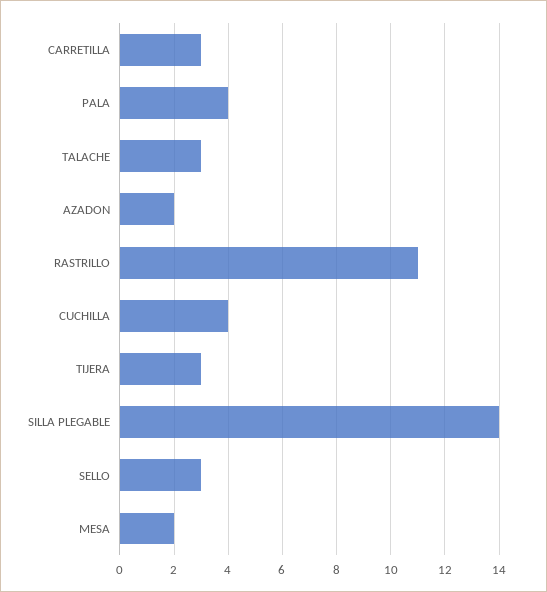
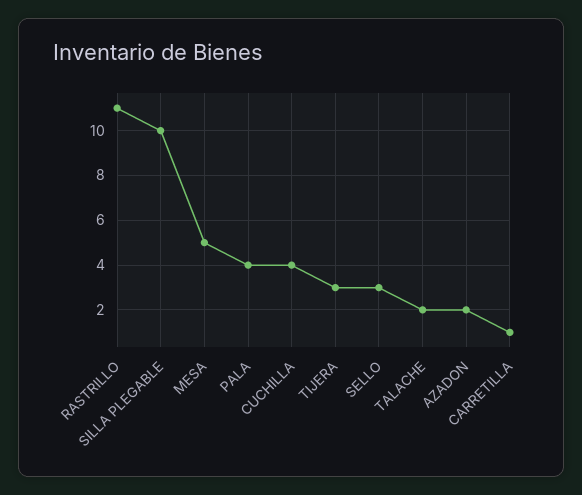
CARRETILLA: 3 -> 1
TALACHE: 3 -> 2
SILLA PLEGABLE: 14 -> 10
MESA: 2 -> 5

